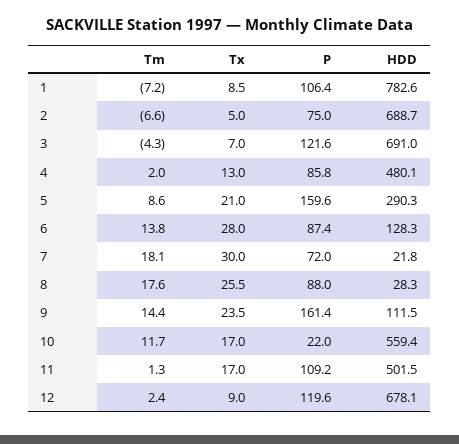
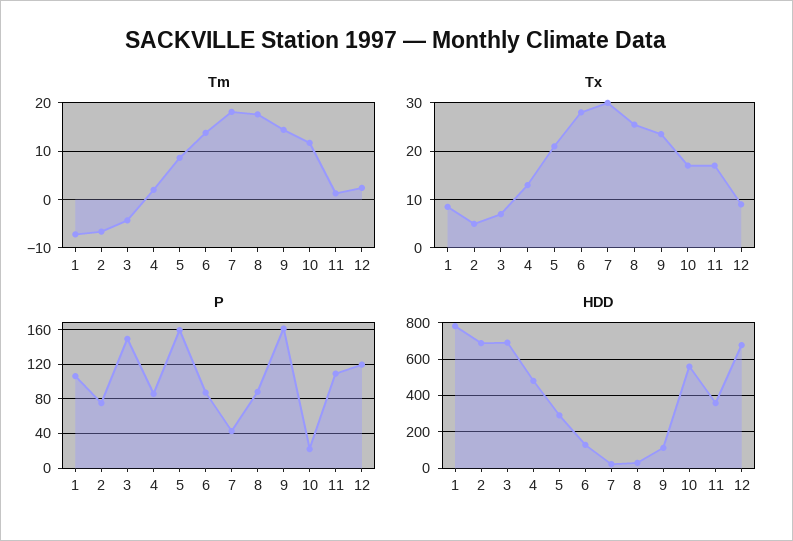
P, 3: 121.6 -> 150
P, 7: 72 -> 40
HDD, 11: 501.5 -> 350

